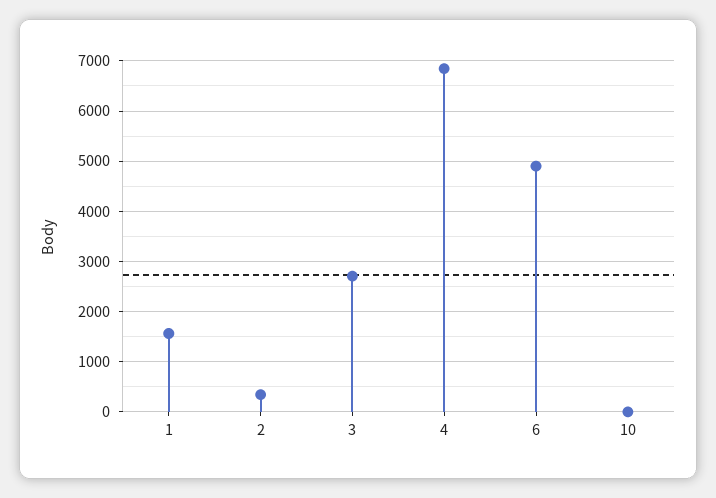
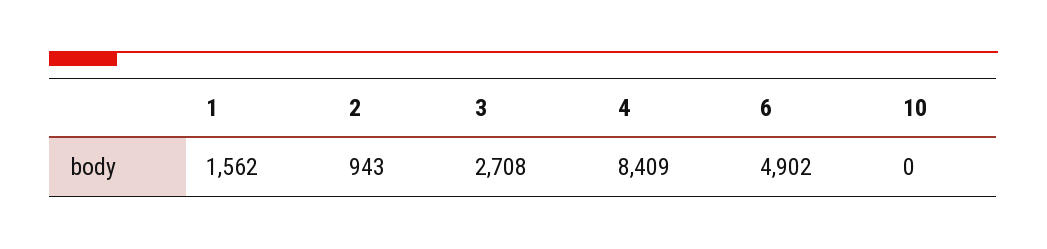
2: 400 -> 943
4: 6800 -> 8409

